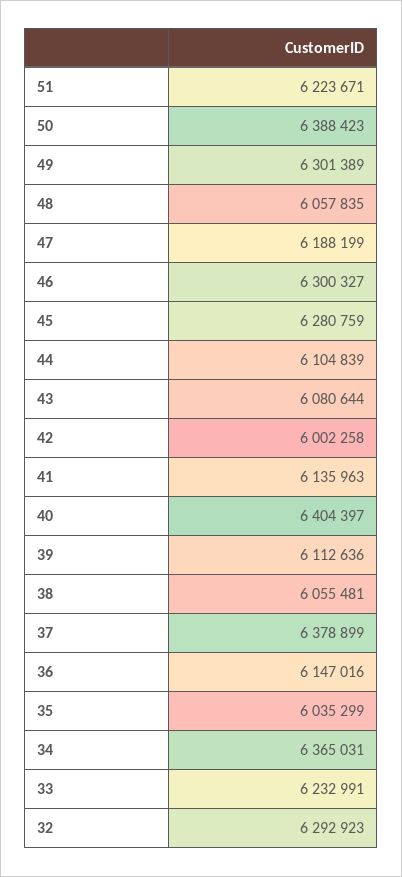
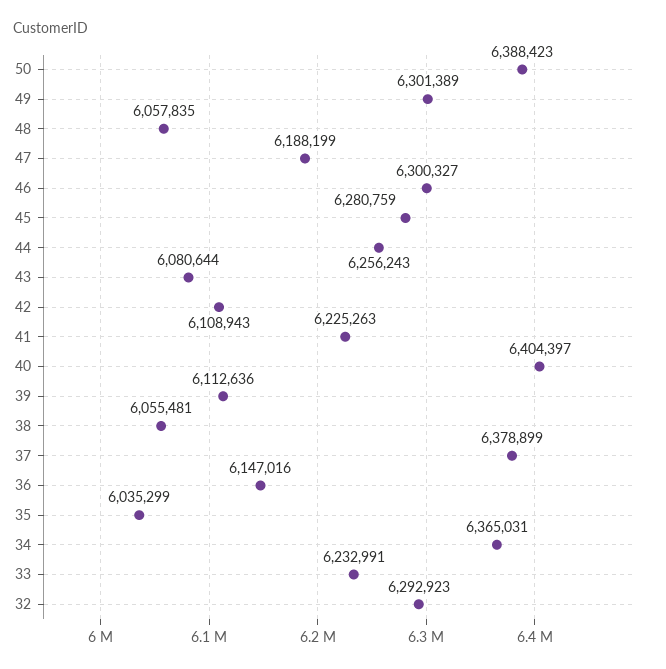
51: 6223671 -> none
44: 6104839 -> 6256243
42: 6002258 -> 6108943
41: 6135963 -> 6225263

